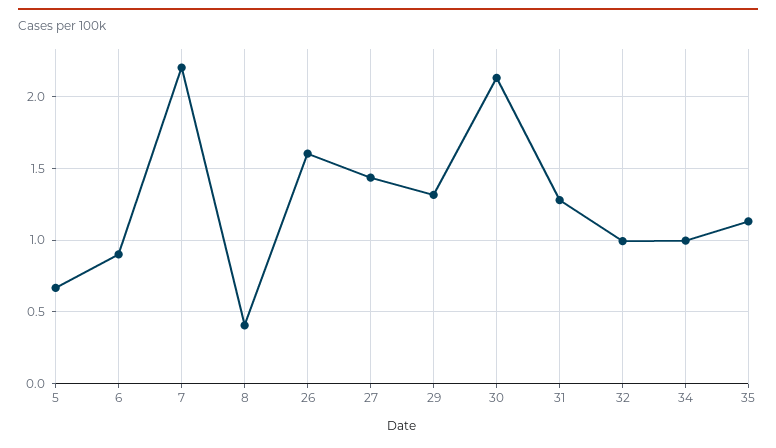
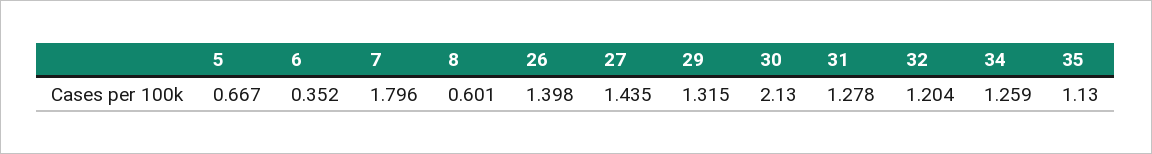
6: 0.9 -> 0.352
7: 2.2 -> 1.796
8: 0.4 -> 0.601
26: 1.6 -> 1.398
32: 1 -> 1.204
34: 1 -> 1.259

